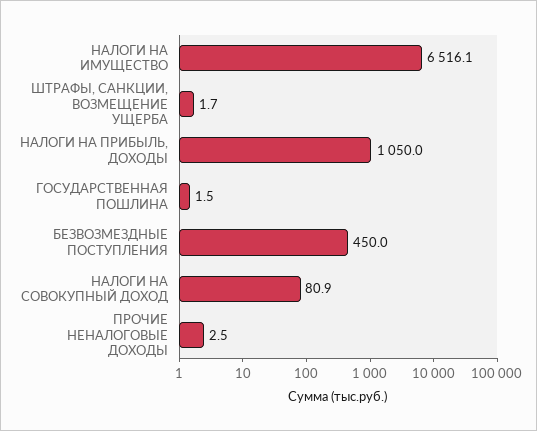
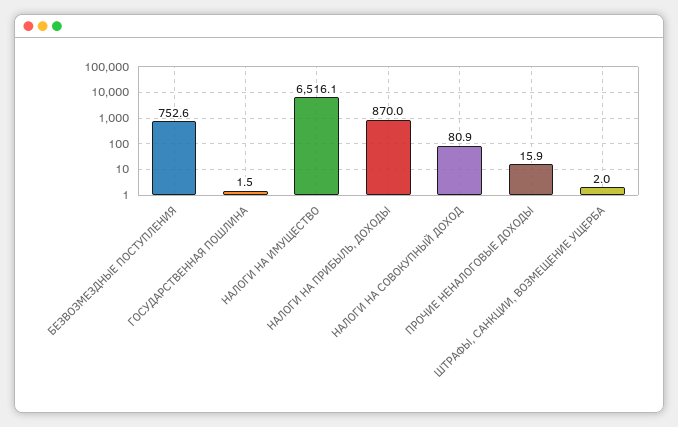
ШТРАФЫ, САНКЦИИ, ВОЗМЕЩЕНИЕ УЩЕРБА: 1.7 -> 2
НАЛОГИ НА ПРИБЫЛЬ, ДОХОДЫ: 1050 -> 870
БЕЗВОЗМЕЗДНЫЕ ПОСТУПЛЕНИЯ: 450 -> 752.6
ПРОЧИЕ НЕНАЛОГОВЫЕ ДОХОДЫ: 2.5 -> 15.9

